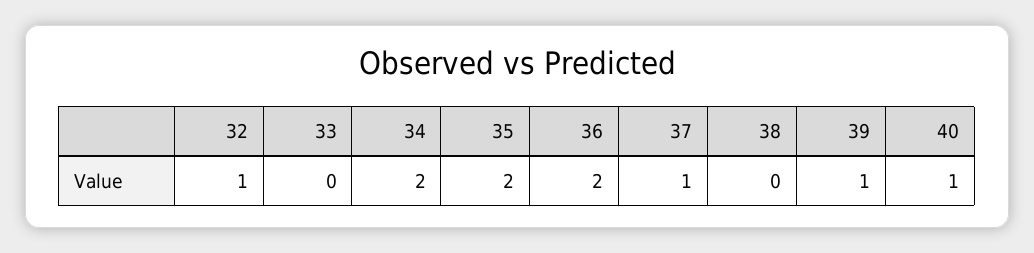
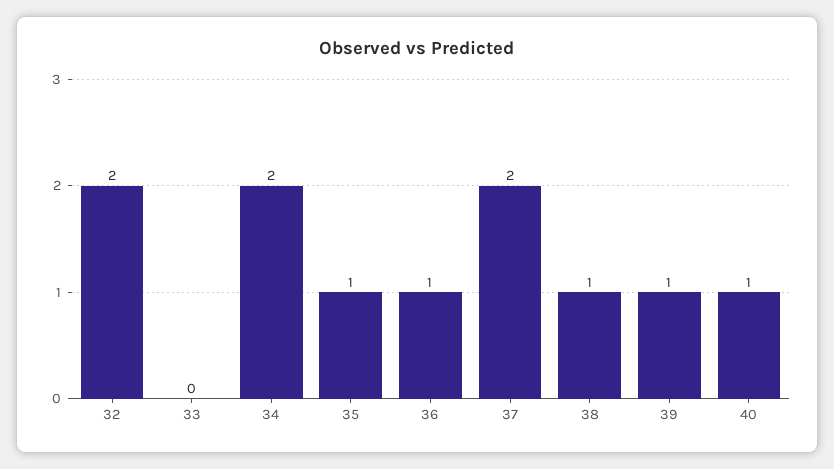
32: 1 -> 2
35: 2 -> 1
36: 2 -> 1
37: 1 -> 2
38: 0 -> 1

